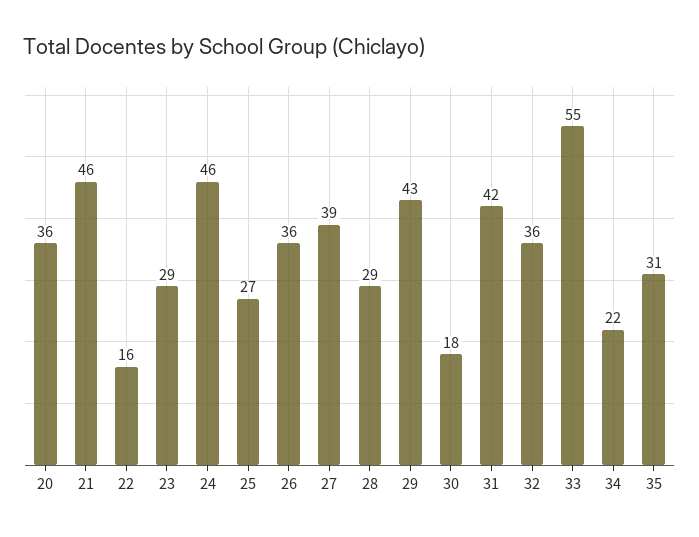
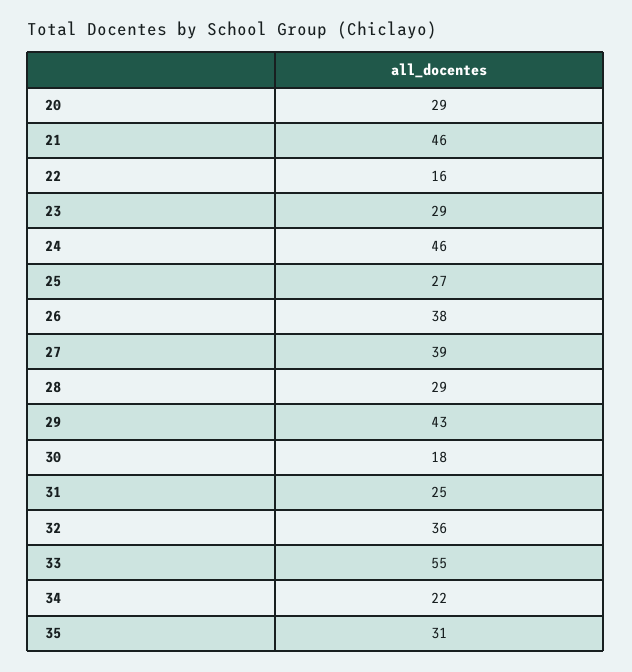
20: 36 -> 29
26: 36 -> 38
31: 42 -> 25

